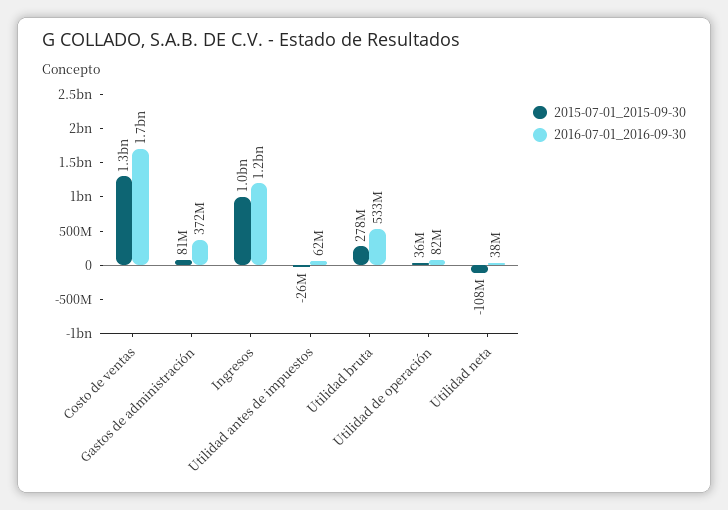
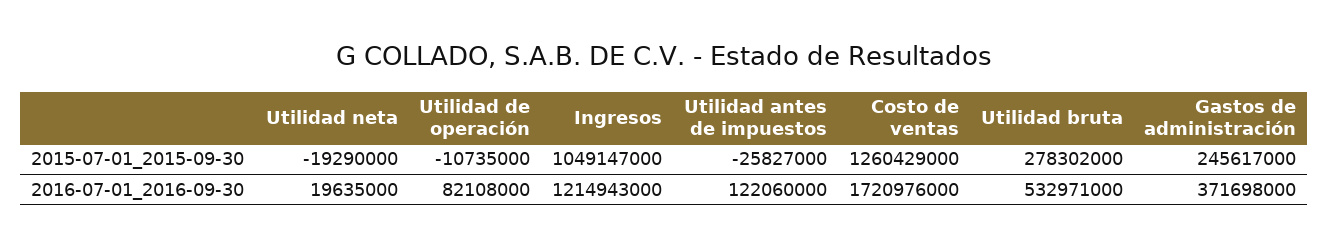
2015-07-01_2015-09-30, Gastos de administración: 81000000 -> 245617000
2016-07-01_2016-09-30, Utilidad antes de impuestos: 62000000 -> 122060000
2015-07-01_2015-09-30, Utilidad de operación: 36000000 -> -10735000
2015-07-01_2015-09-30, Utilidad neta: -108000000 -> -19290000
2016-07-01_2016-09-30, Utilidad neta: 38000000 -> 19635000

